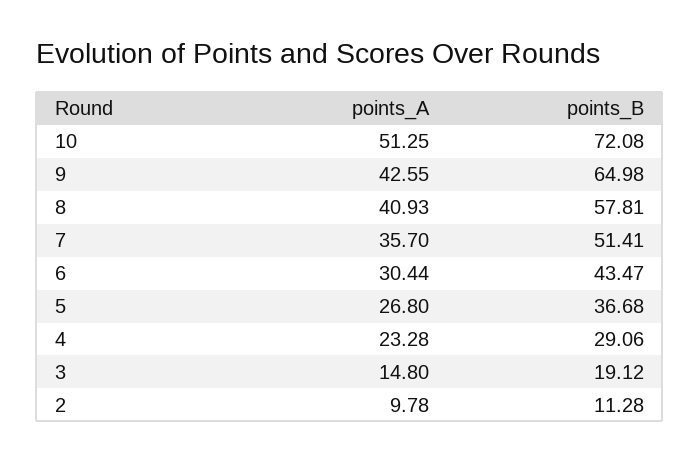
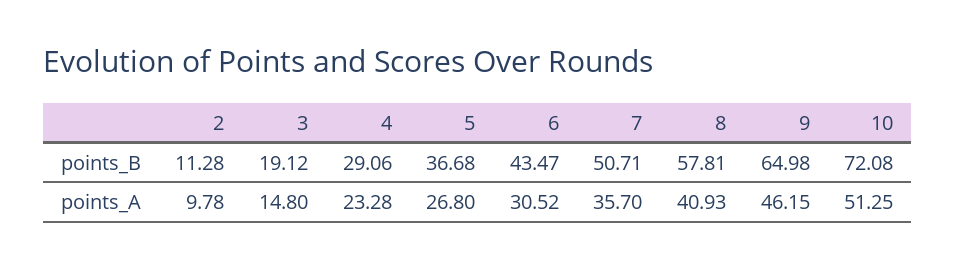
points_A, 9: 42.55 -> 46.15
points_B, 7: 51.41 -> 50.71
points_A, 6: 30.44 -> 30.52

